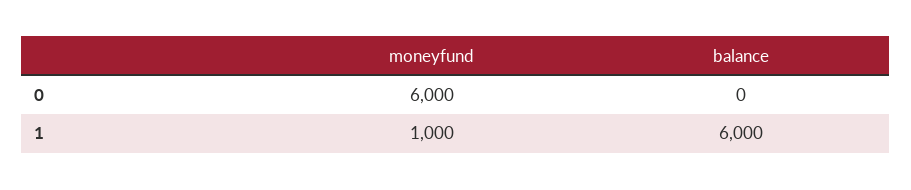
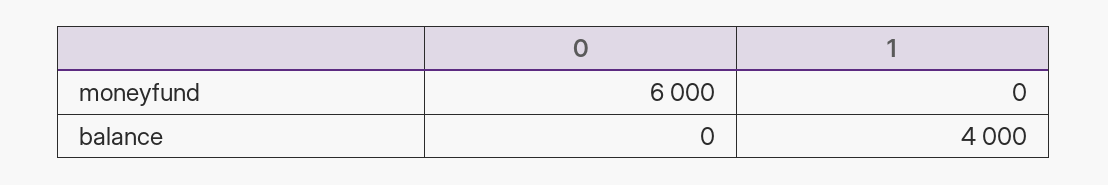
moneyfund, 1: 1000 -> 0
balance, 1: 6000 -> 4000

